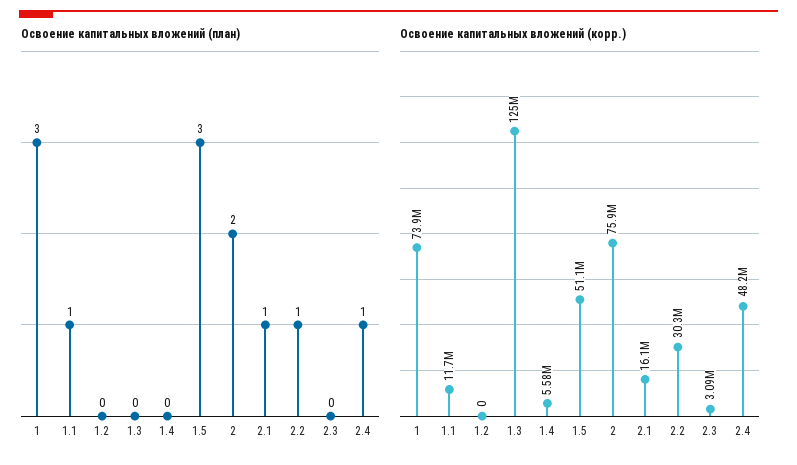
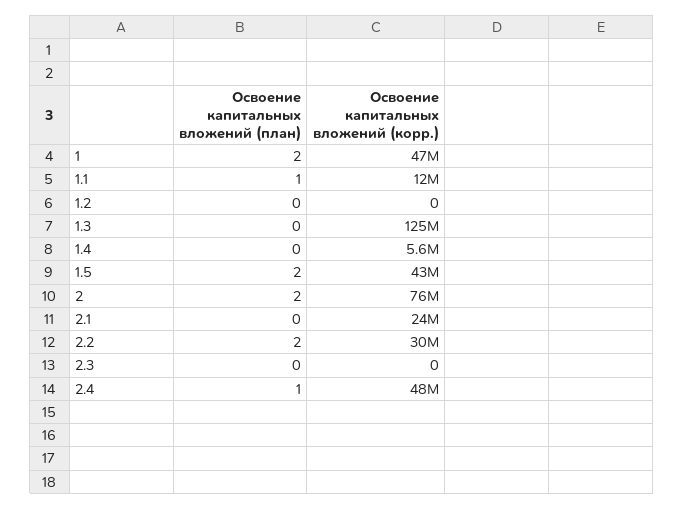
Освоение капитальных вложений (план), 1: 3 -> 2
Освоение капитальных вложений (план), 1.5: 3 -> 2
Освоение капитальных вложений (план), 2.1: 1 -> 0
Освоение капитальных вложений (план), 2.2: 1 -> 2
Освоение капитальных вложений (корр.), 1: 73900000 -> 47000000
Освоение капитальных вложений (корр.), 1.5: 51100000 -> 43000000
Освоение капитальных вложений (корр.), 2.1: 16100000 -> 24000000
Освоение капитальных вложений (корр.), 2.3: 3090000 -> 0

